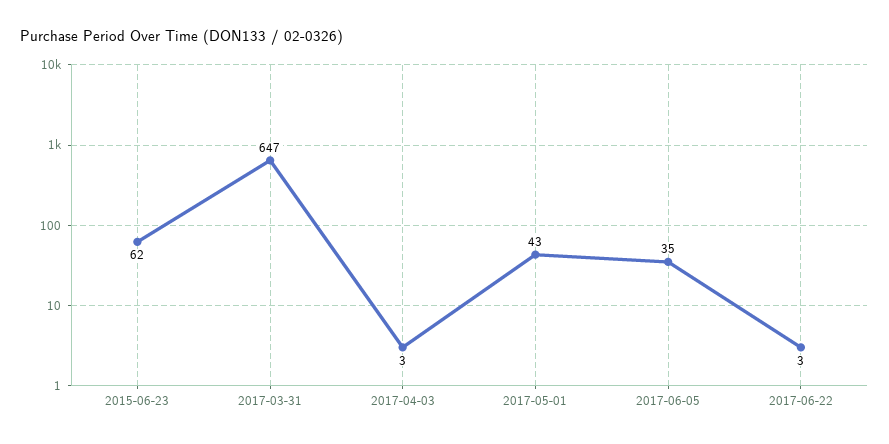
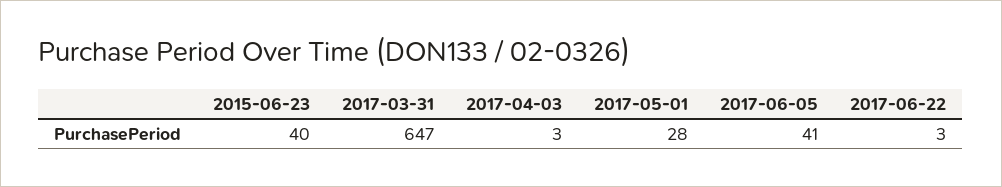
2015-06-23: 62 -> 40
2017-05-01: 43 -> 28
2017-06-05: 35 -> 41

